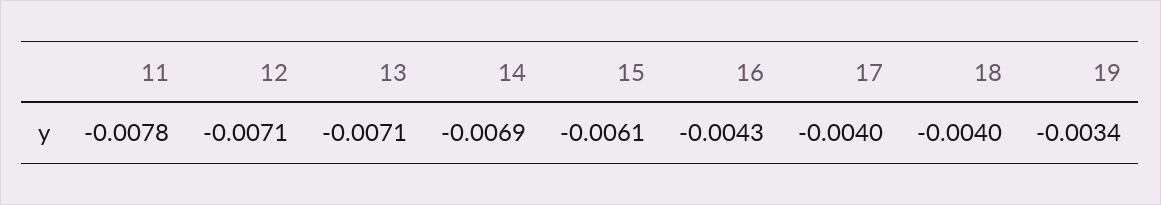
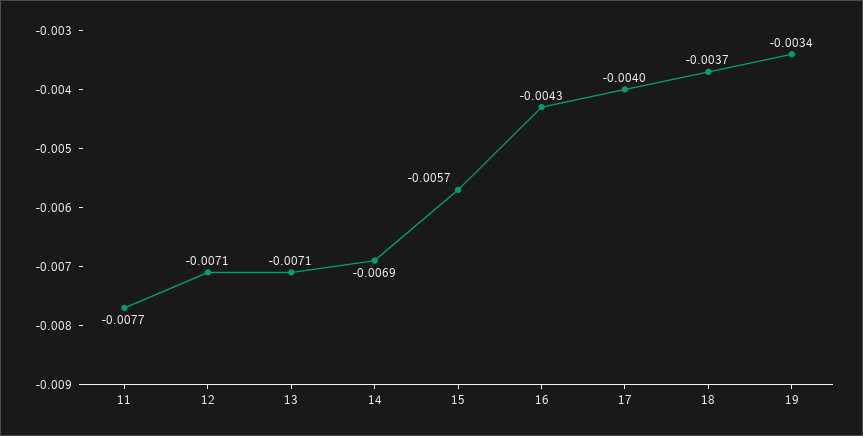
11: -0.0078 -> -0.0077
15: -0.0061 -> -0.0057
18: -0.004 -> -0.0037

